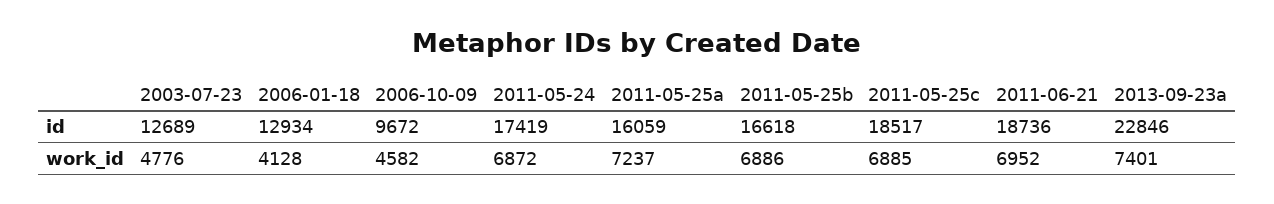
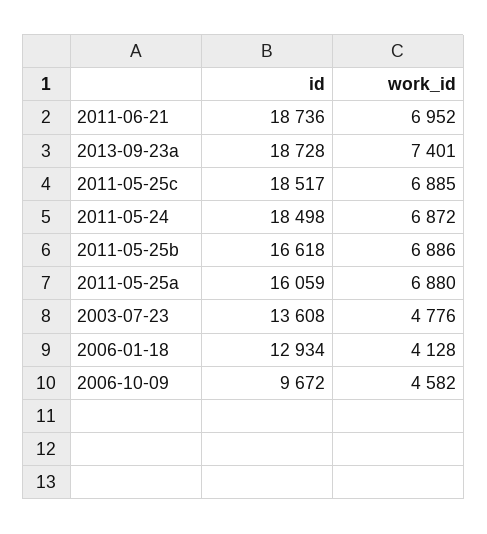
2003-07-23, id: 12689 -> 13608
2011-05-24, id: 17419 -> 18498
2013-09-23a, id: 22846 -> 18728
2011-05-25a, work_id: 7237 -> 6880

